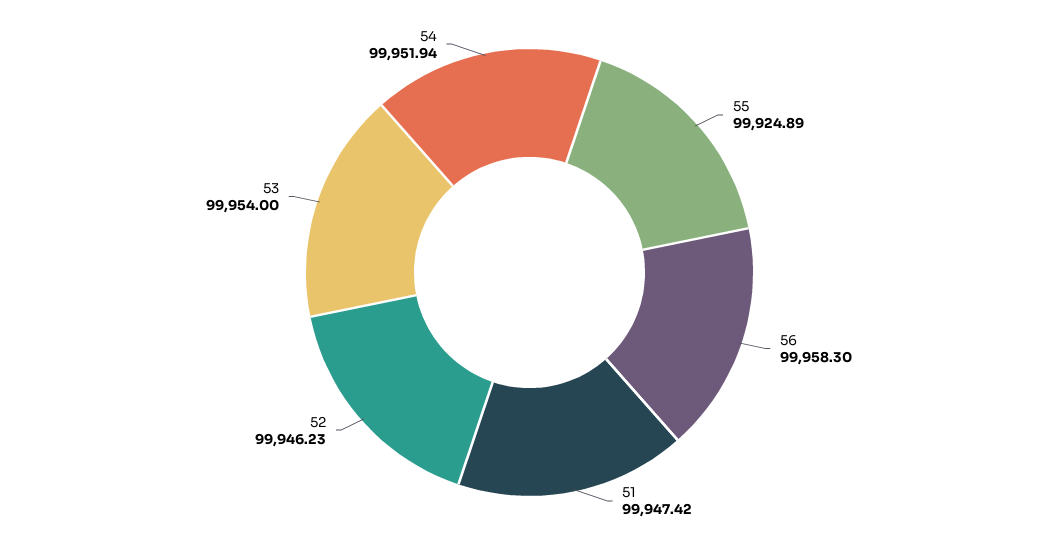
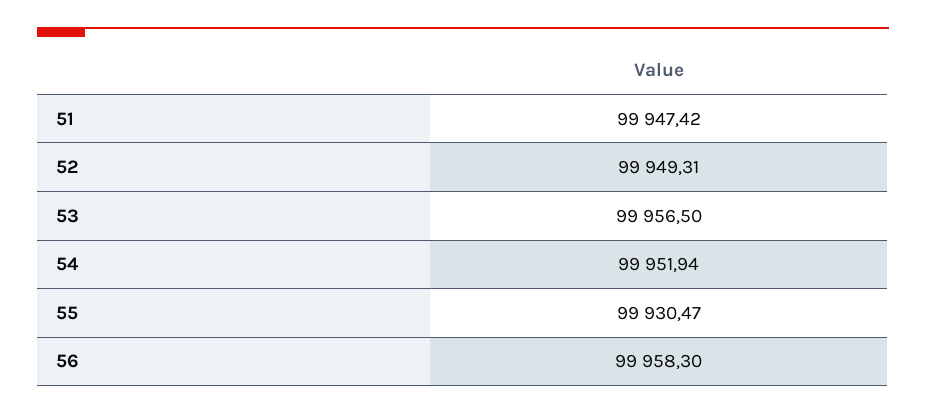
55: 99924.89 -> 99930.47
52: 99946.23 -> 99949.31
53: 99954 -> 99956.5

